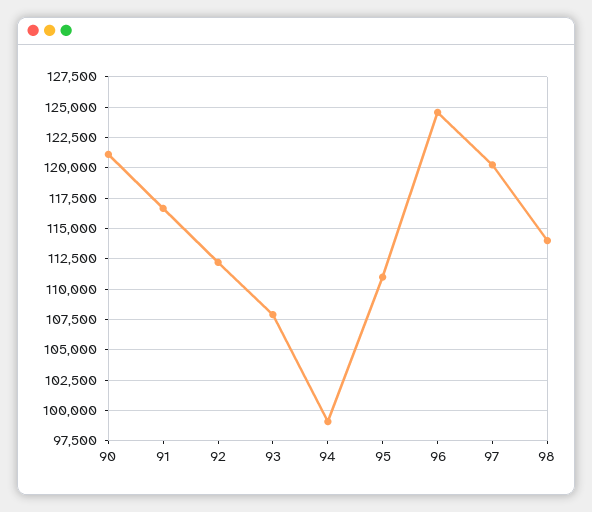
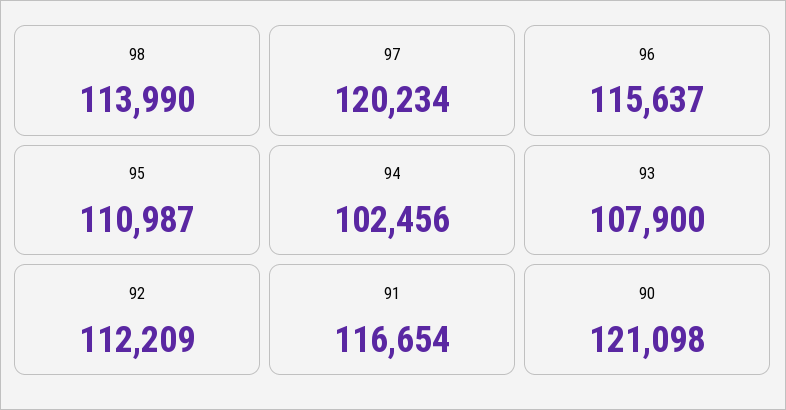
94: 99000 -> 102456
96: 124500 -> 115637

